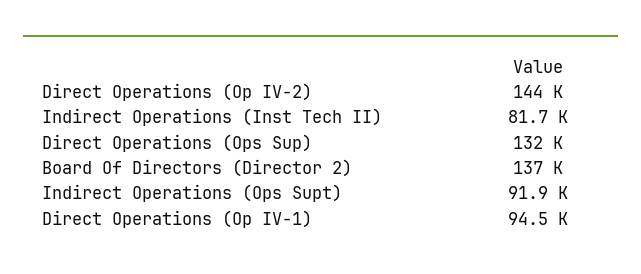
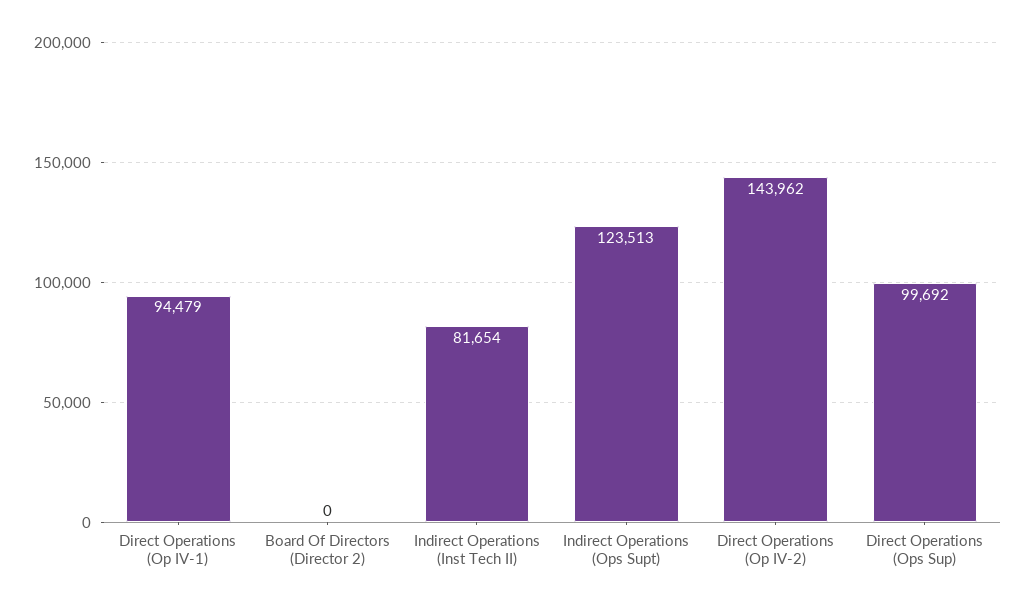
Direct Operations (Ops Sup): 132000 -> 99692
Board Of Directors (Director 2): 137000 -> 0
Indirect Operations (Ops Supt): 91900 -> 123513

